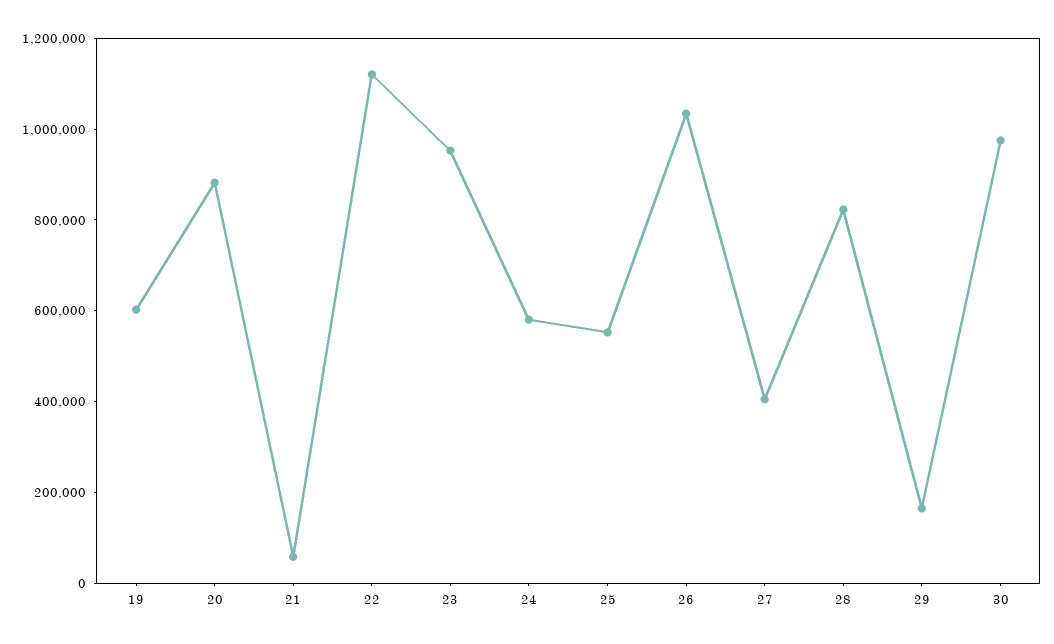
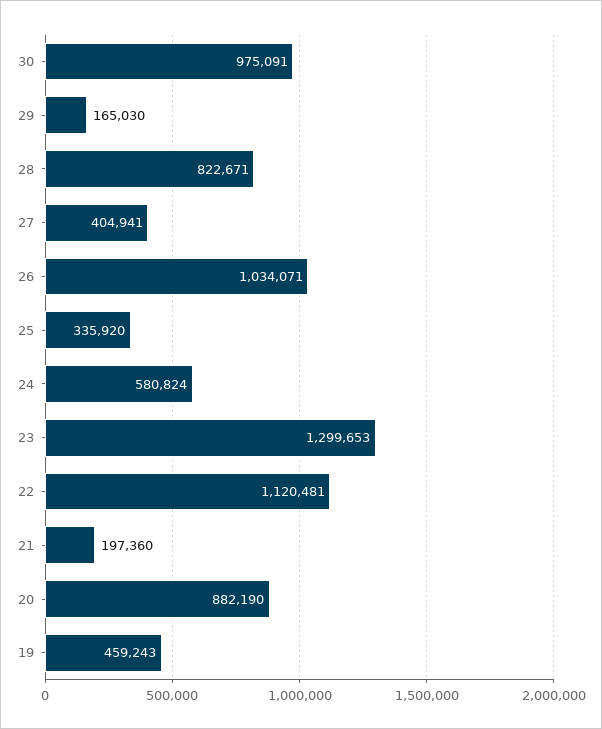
19: 600000 -> 459243
21: 50000 -> 197360
23: 950000 -> 1299653
25: 550000 -> 335920

